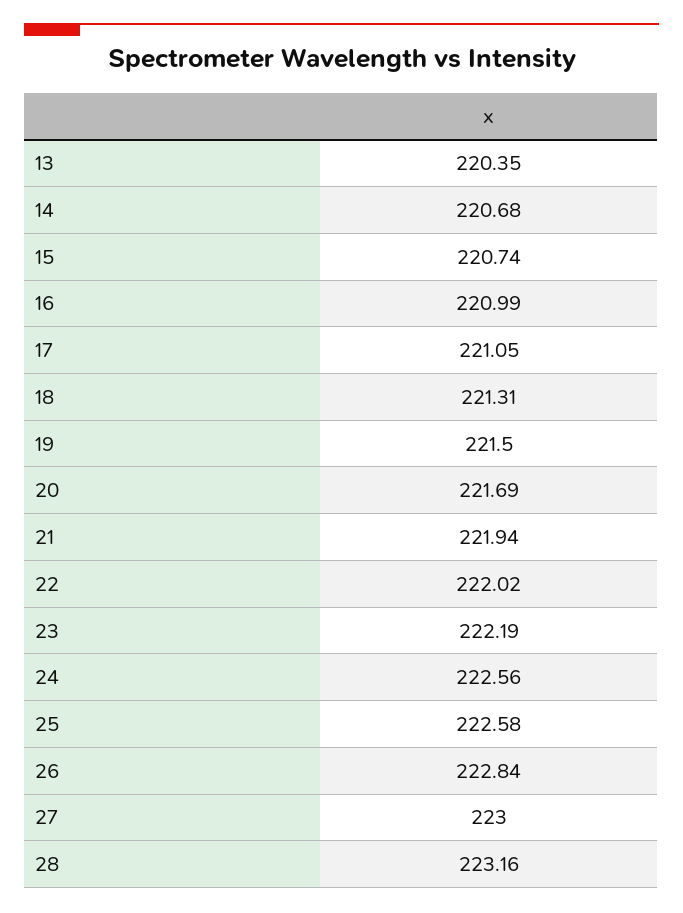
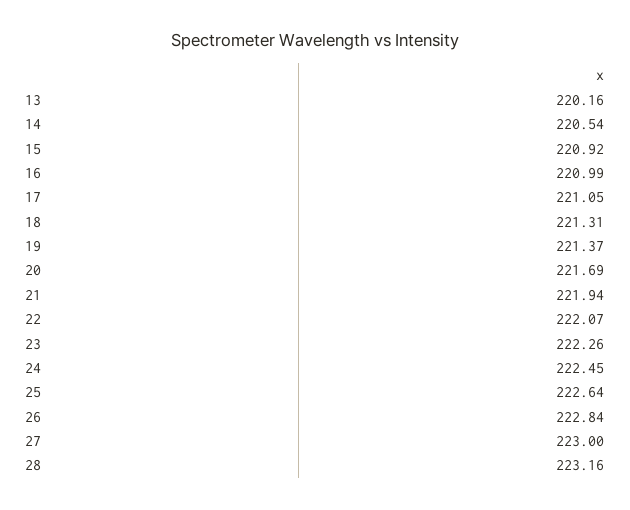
13: 220.35 -> 220.16
14: 220.68 -> 220.54
15: 220.74 -> 220.92
19: 221.5 -> 221.37
22: 222.02 -> 222.07
23: 222.19 -> 222.26
24: 222.56 -> 222.45
25: 222.58 -> 222.64

